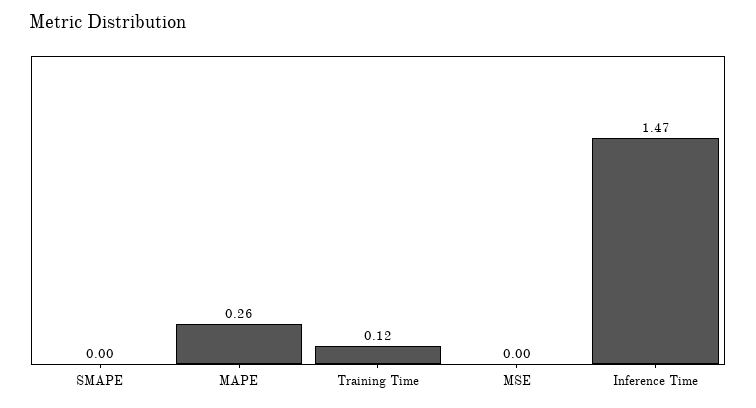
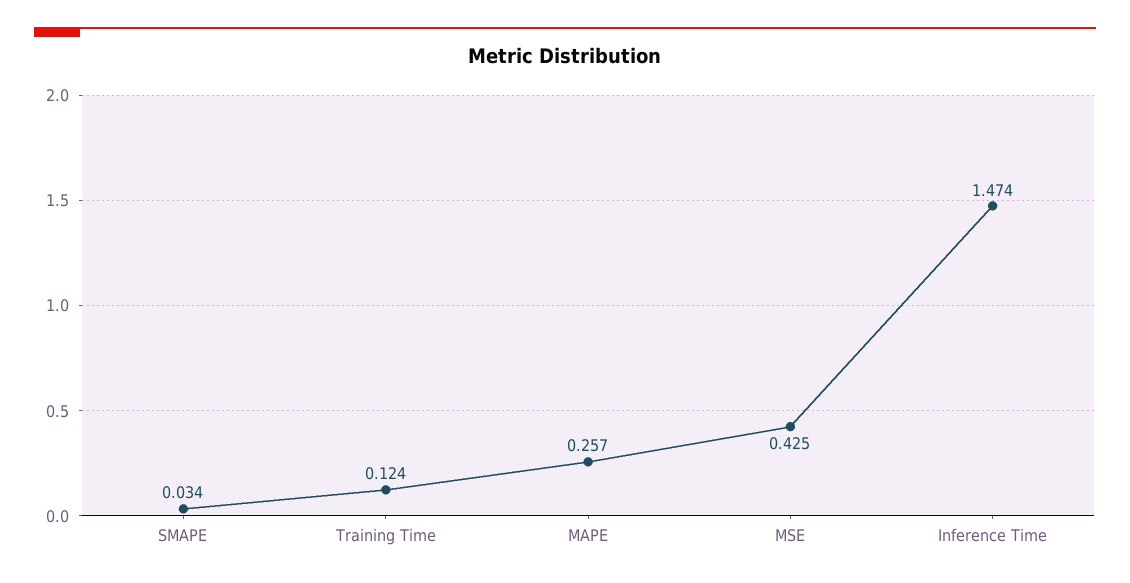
SMAPE: 0 -> 0.034
MSE: 0 -> 0.425

